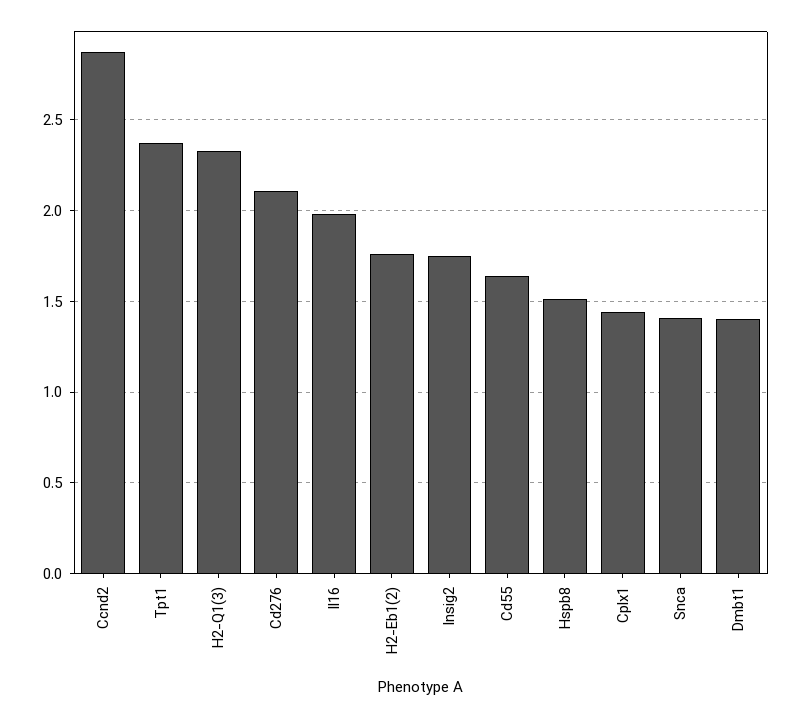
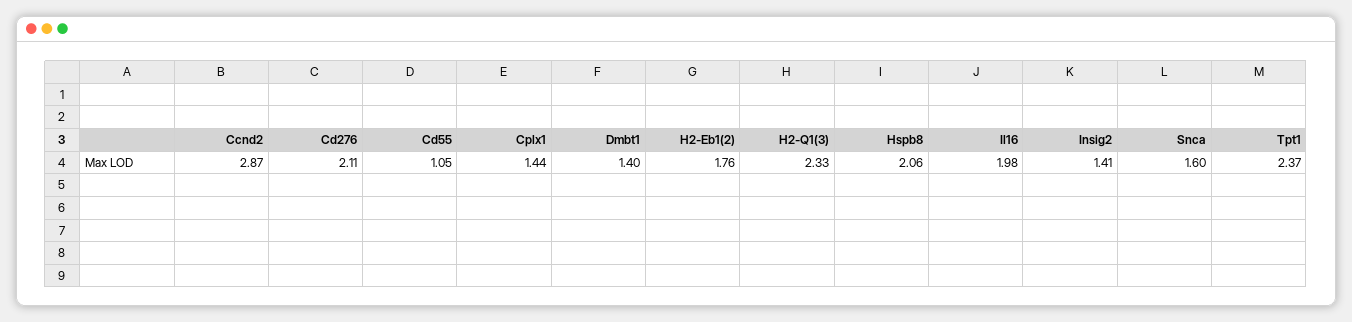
Insig2: 1.75 -> 1.41
Cd55: 1.65 -> 1.05
Hspb8: 1.5 -> 2.06
Snca: 1.4 -> 1.6

